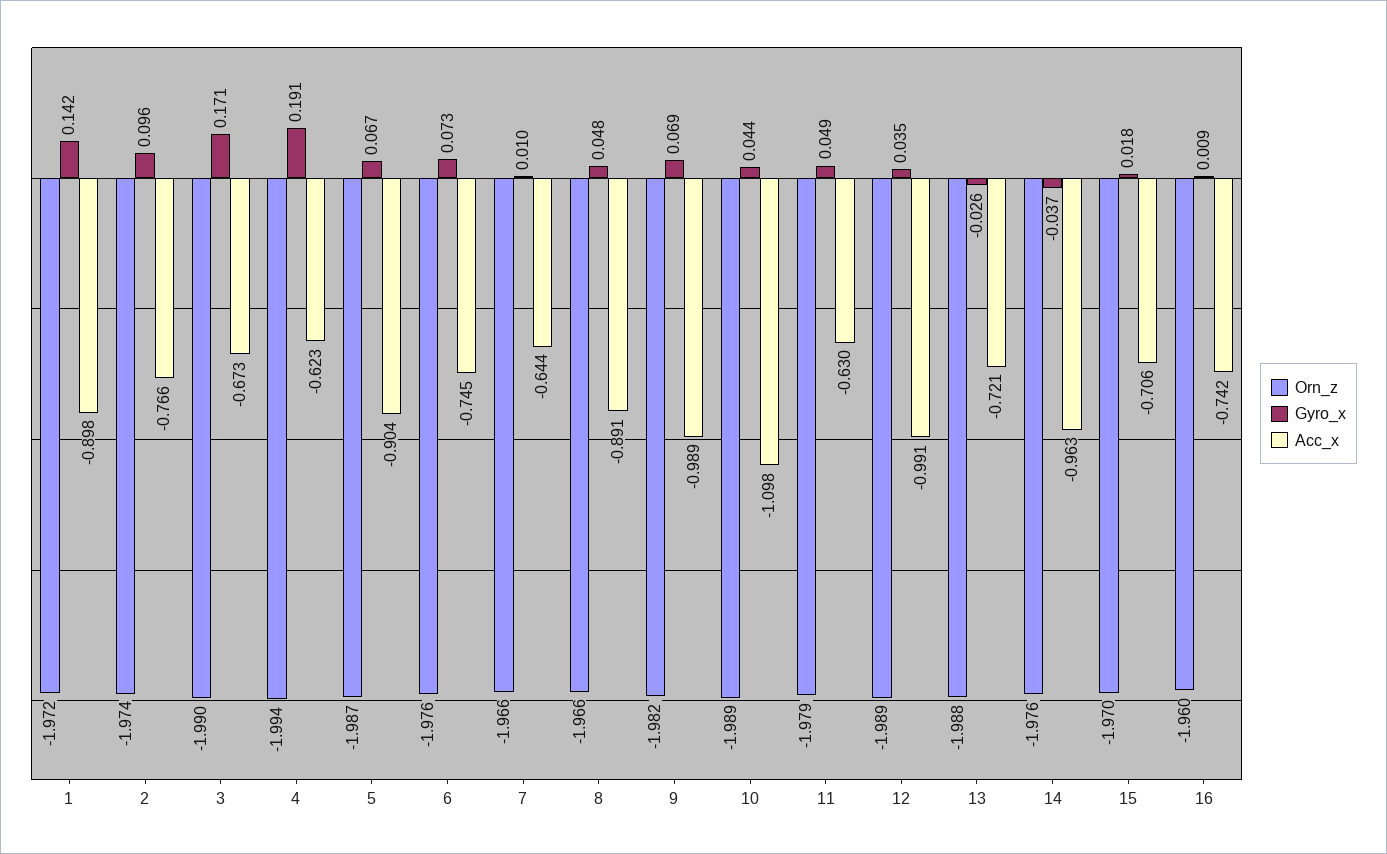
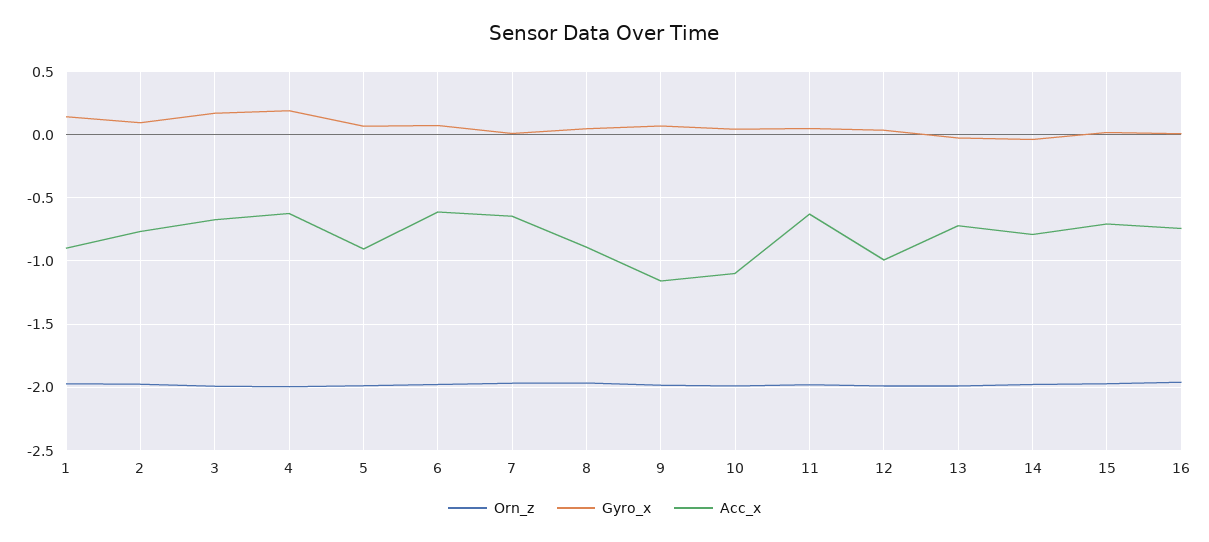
Acc_x, 6: -0.745 -> -0.6
Acc_x, 9: -0.989 -> -1.15
Acc_x, 14: -0.963 -> -0.8

